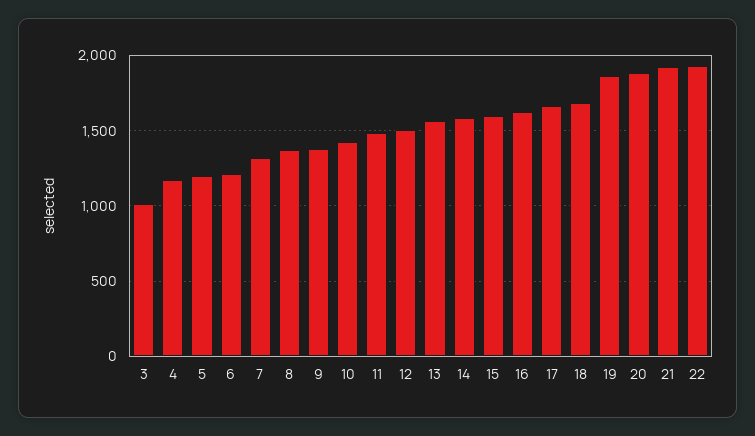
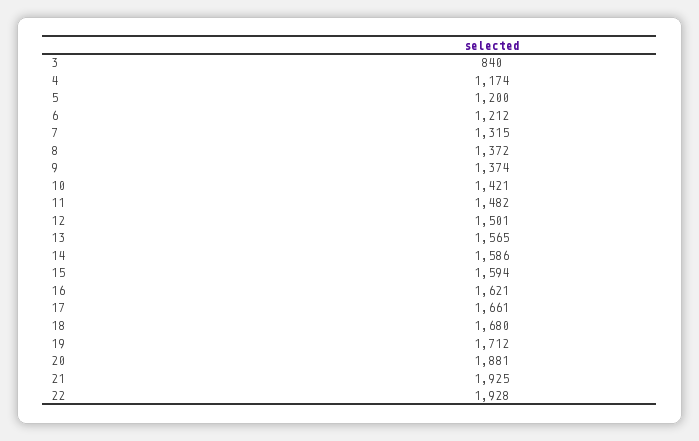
3: 1000 -> 840
19: 1850 -> 1712

